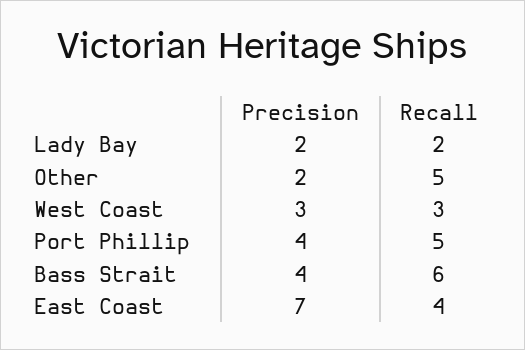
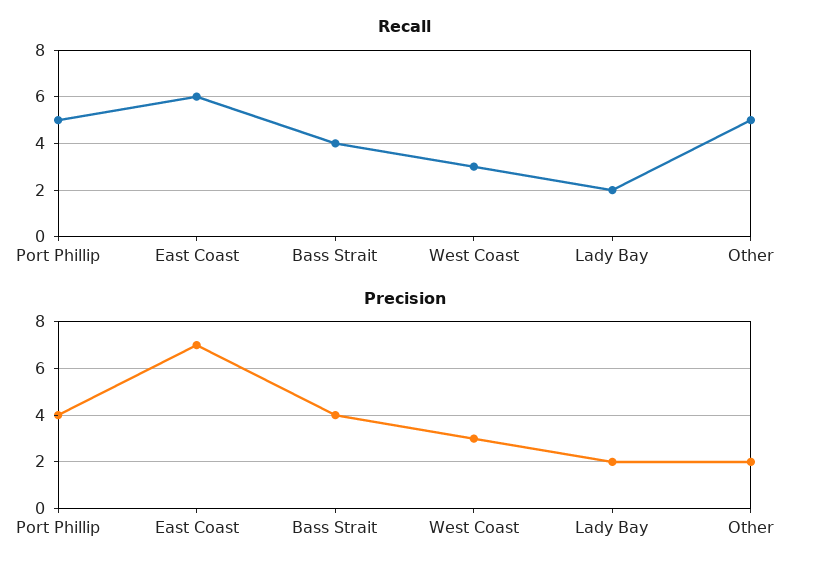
Recall, Bass Strait: 6 -> 4
Recall, East Coast: 4 -> 6

